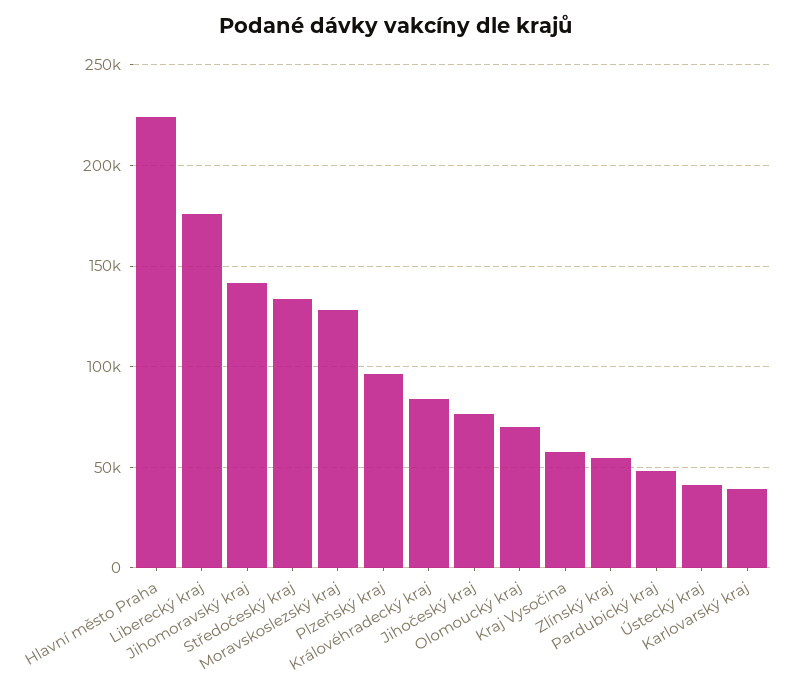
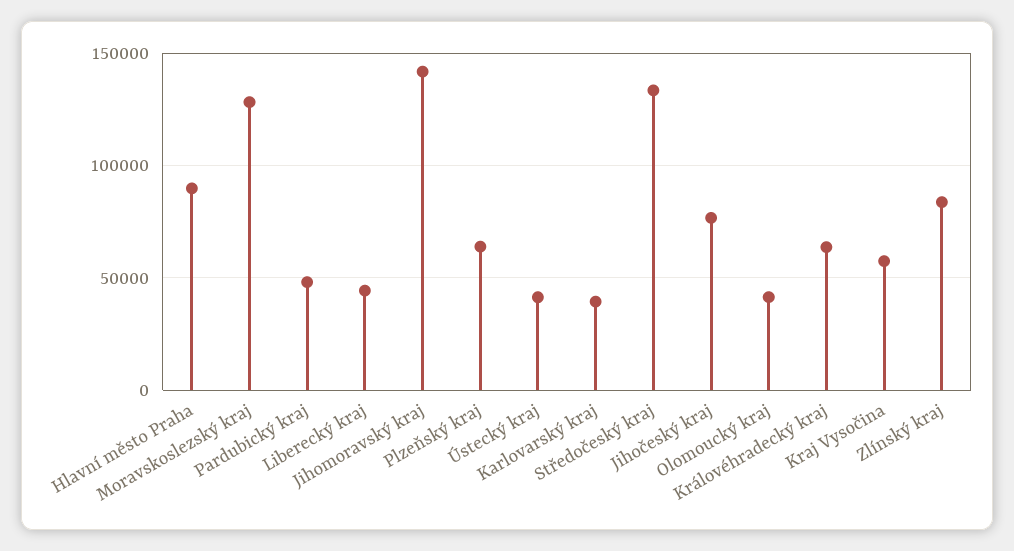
Hlavní město Praha: 225000 -> 90000
Liberecký kraj: 175000 -> 45000
Plzeňský kraj: 95000 -> 65000
Královéhradecký kraj: 85000 -> 65000
Olomoucký kraj: 70000 -> 40000
Zlínský kraj: 55000 -> 85000

